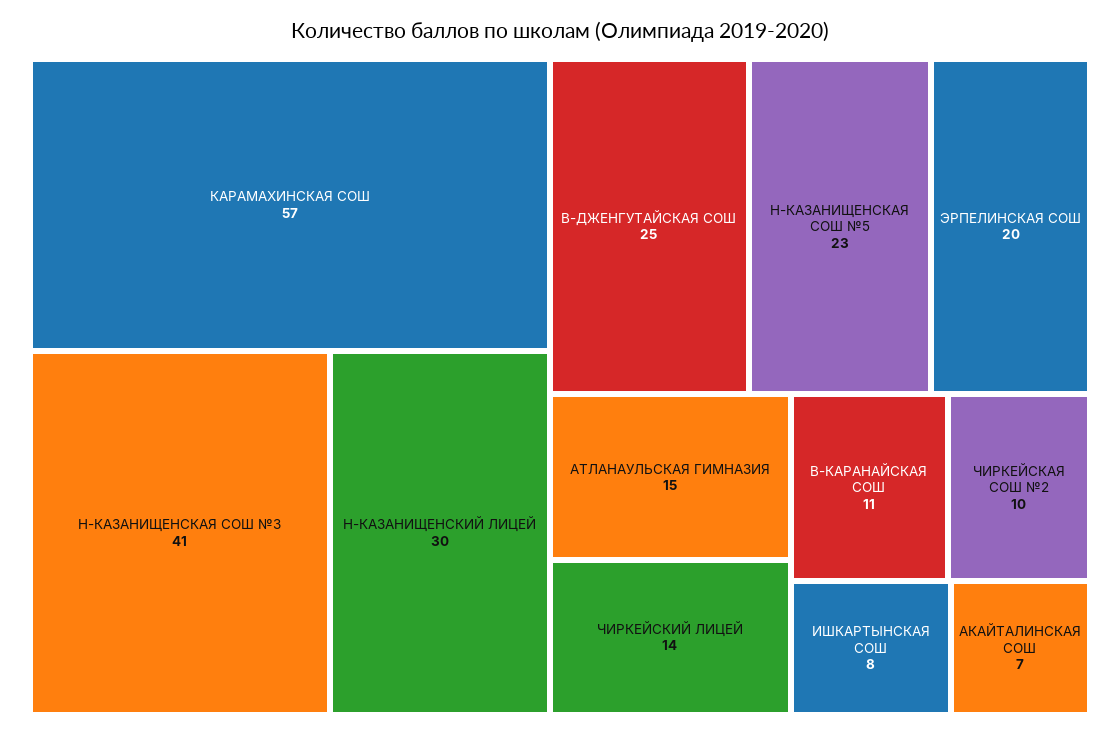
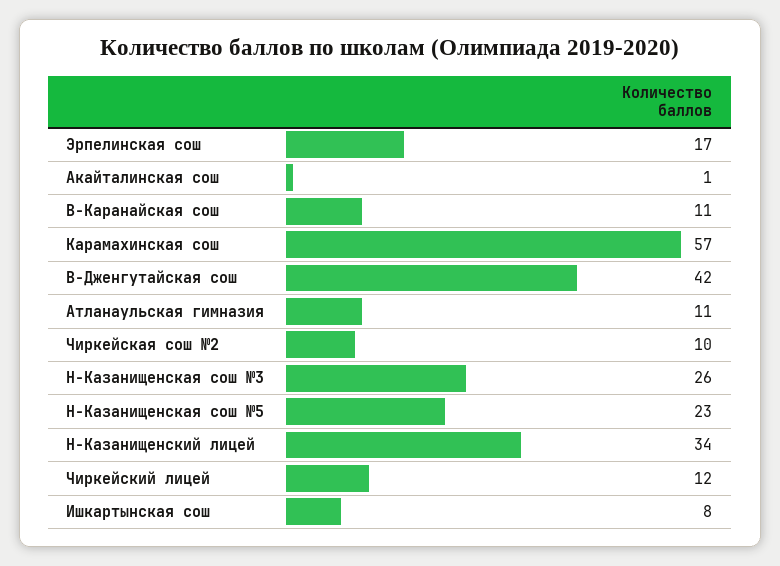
Н-КАЗАНИЩЕНСКАЯ СОШ №3: 41 -> 26
Н-КАЗАНИЩЕНСКИЙ ЛИЦЕЙ: 30 -> 34
В-ДЖЕНГУТАЙСКАЯ СОШ: 25 -> 42
ЭРПЕЛИНСКАЯ СОШ: 20 -> 17
АТЛАНАУЛЬСКАЯ ГИМНАЗИЯ: 15 -> 11
ЧИРКЕЙСКИЙ ЛИЦЕЙ: 14 -> 12
АКАЙТАЛИНСКАЯ СОШ: 7 -> 1

